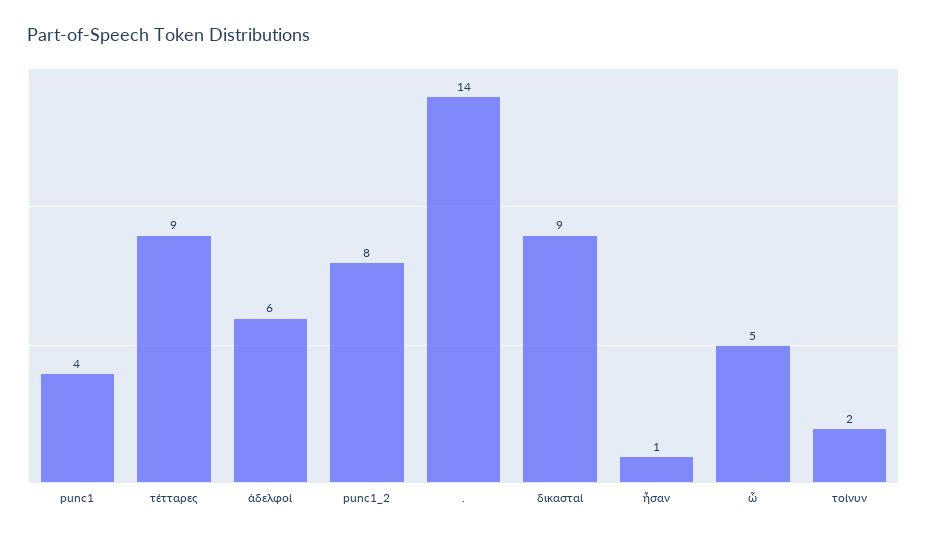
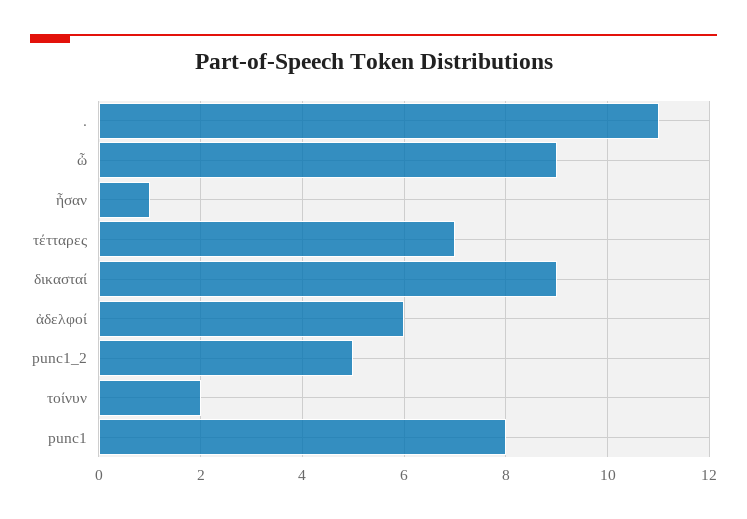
punc1: 4 -> 8
τέτταρες: 9 -> 7
punc1_2: 8 -> 5
.: 14 -> 11
ὦ: 5 -> 9

